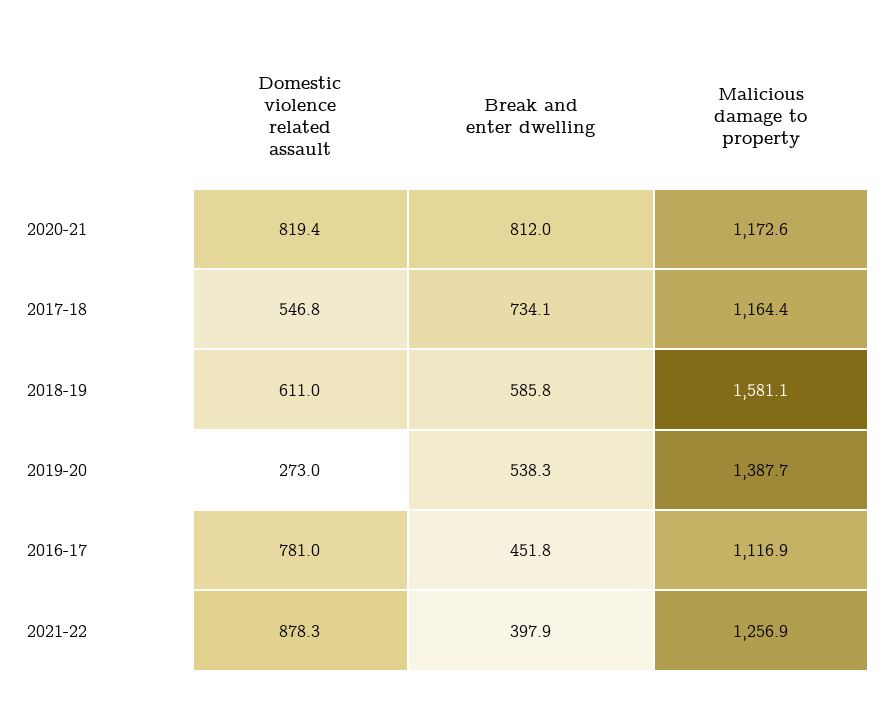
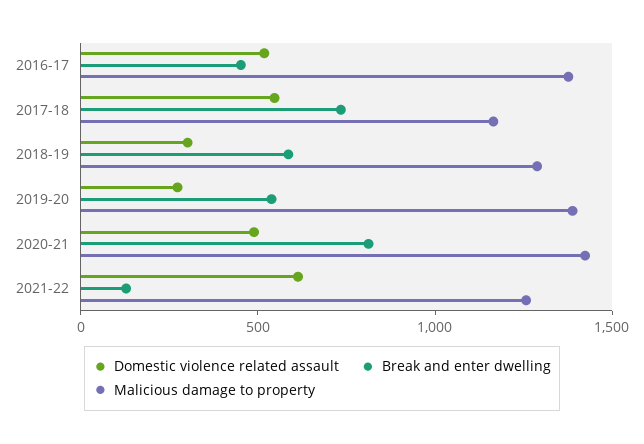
Domestic violence related assault, 2020-21: 819.4 -> 500
Malicious damage to property, 2020-21: 1172.6 -> 1400
Domestic violence related assault, 2018-19: 611 -> 300
Malicious damage to property, 2018-19: 1581.1 -> 1300
Domestic violence related assault, 2016-17: 781 -> 500
Malicious damage to property, 2016-17: 1116.9 -> 1400
Domestic violence related assault, 2021-22: 878.3 -> 600
Break and enter dwelling, 2021-22: 397.9 -> 100

